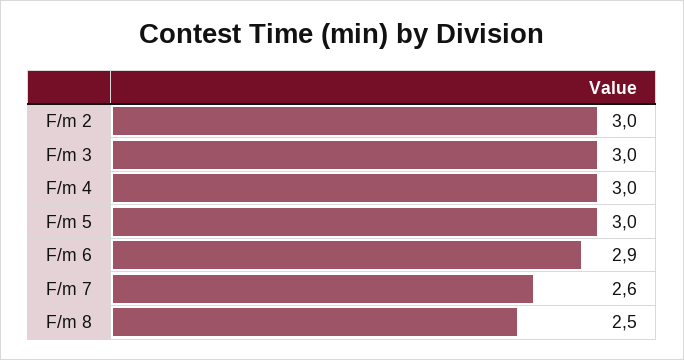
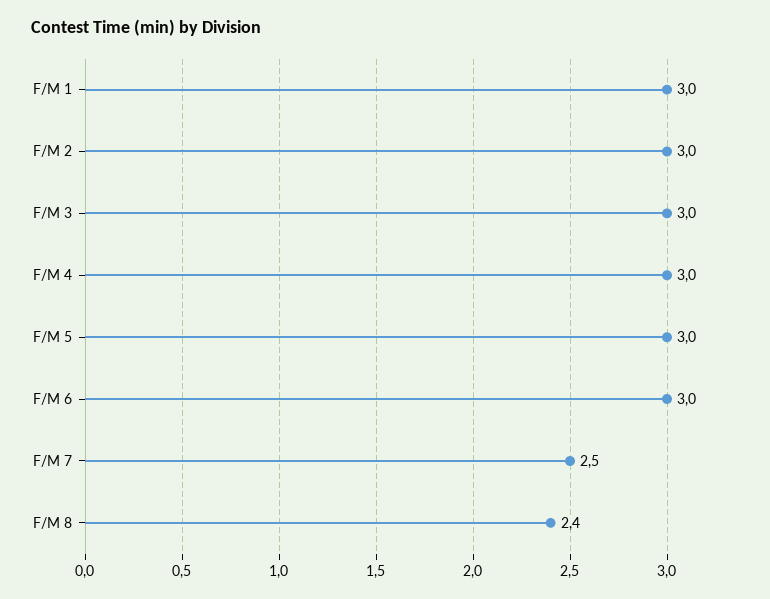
F/m 6: 2.9 -> 3
F/m 7: 2.6 -> 2.5
F/m 8: 2.5 -> 2.4
F/M 1: none -> 3

